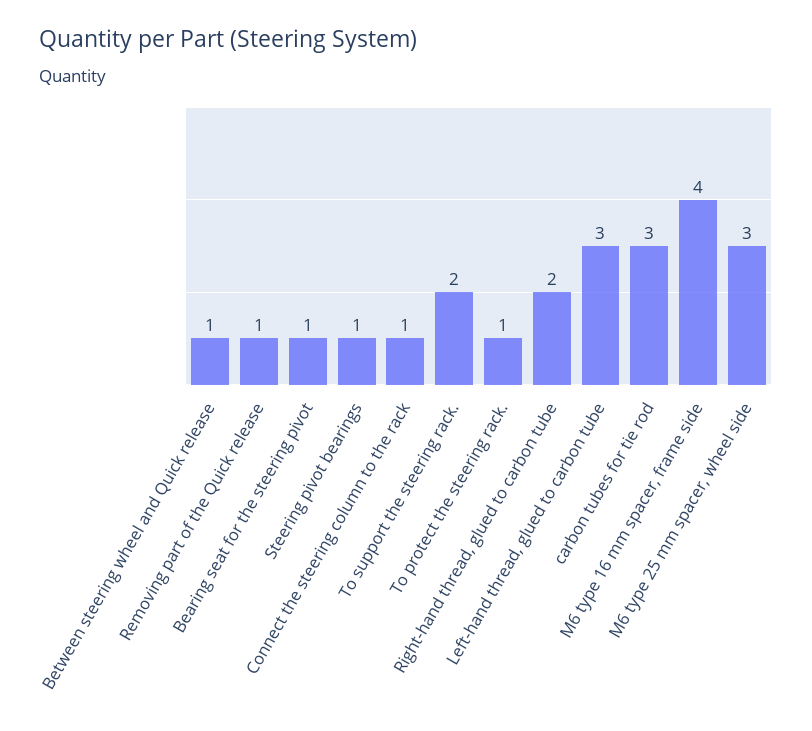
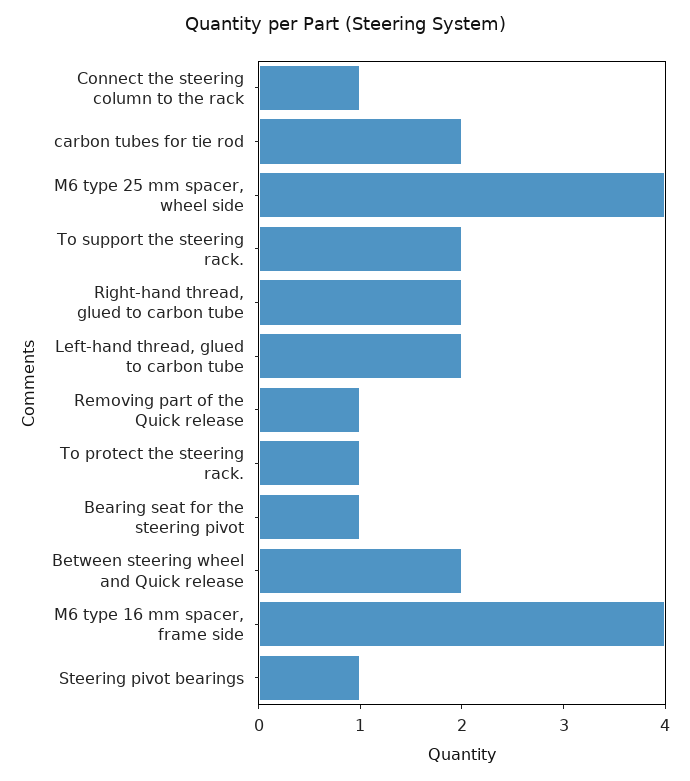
Between steering wheel and Quick release: 1 -> 2
Left-hand thread, glued to carbon tube: 3 -> 2
carbon tubes for tie rod: 3 -> 2
M6 type 25 mm spacer, wheel side: 3 -> 4

